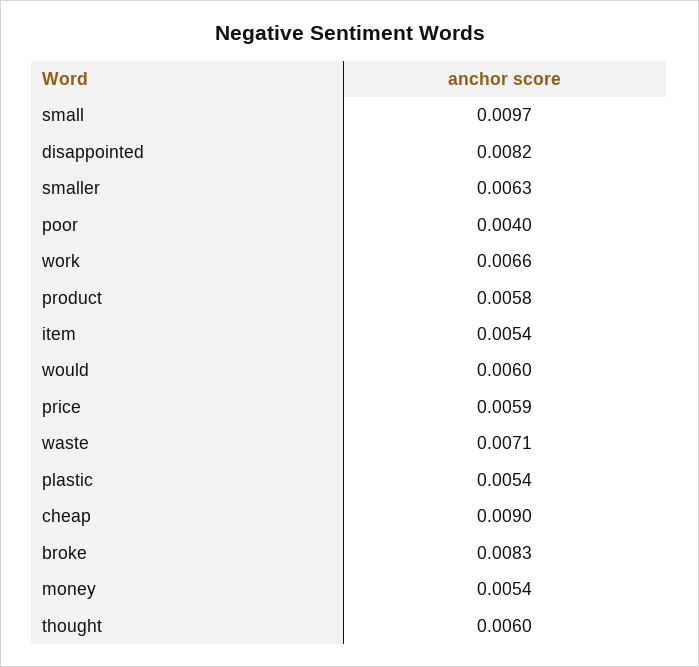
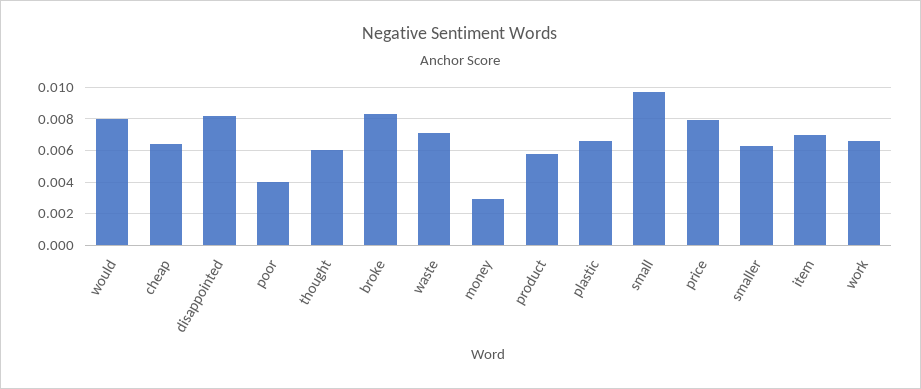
item: 0.0054 -> 0.007
would: 0.006 -> 0.008
price: 0.0059 -> 0.008
plastic: 0.0054 -> 0.0065
cheap: 0.009 -> 0.0065
money: 0.0054 -> 0.003

